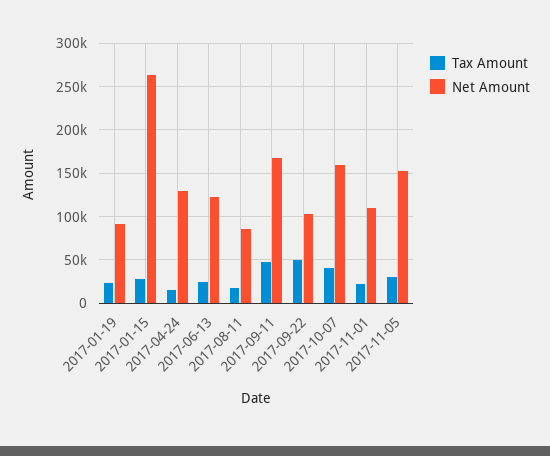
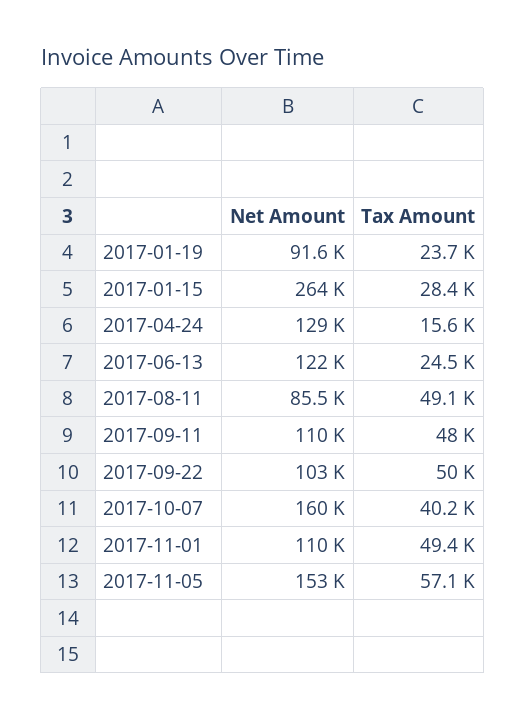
Tax Amount, 2017-08-11: 20000 -> 49100
Net Amount, 2017-09-11: 170000 -> 110000
Tax Amount, 2017-11-01: 20000 -> 49400
Tax Amount, 2017-11-05: 30000 -> 57100

